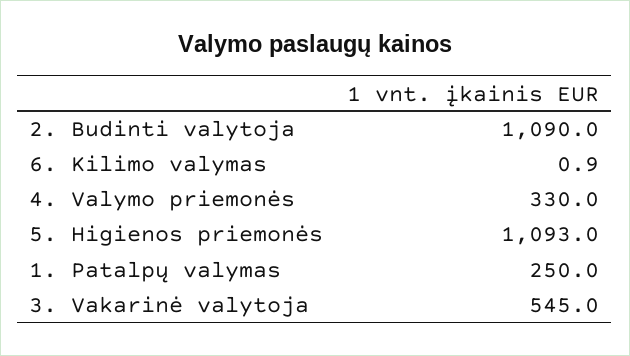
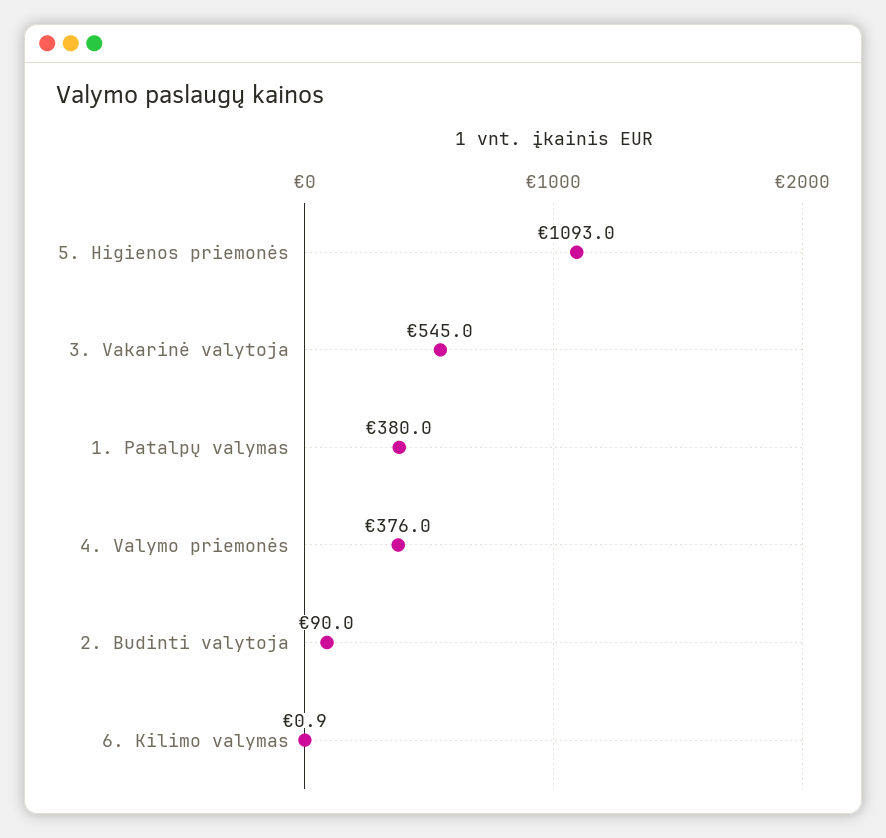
2. Budinti valytoja: 1090 -> 90
4. Valymo priemonės: 330 -> 376
1. Patalpų valymas: 250 -> 380

